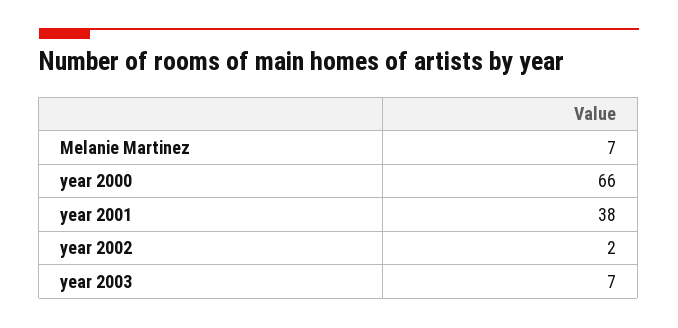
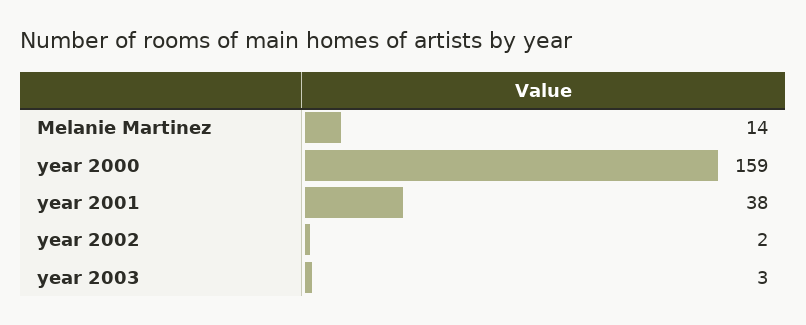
Melanie Martinez: 7 -> 14
year 2000: 66 -> 159
year 2003: 7 -> 3

